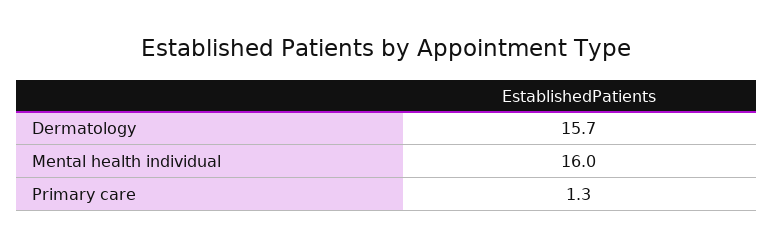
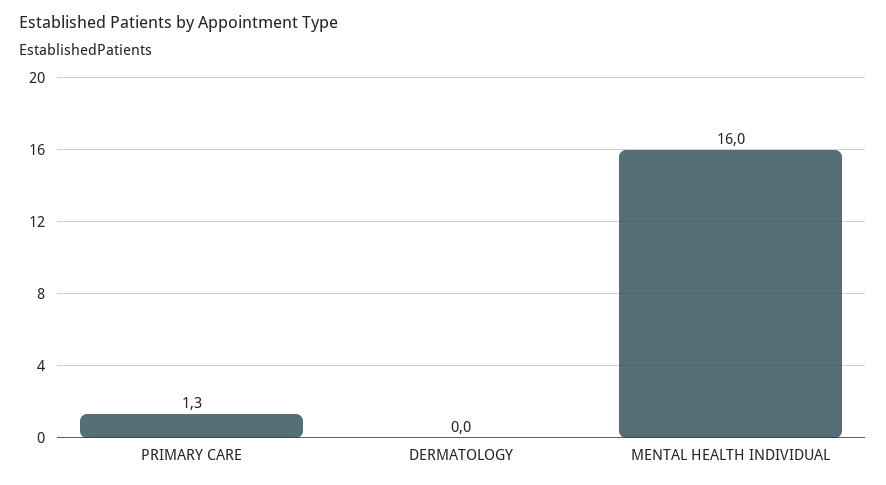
Dermatology: 15.7 -> 0

